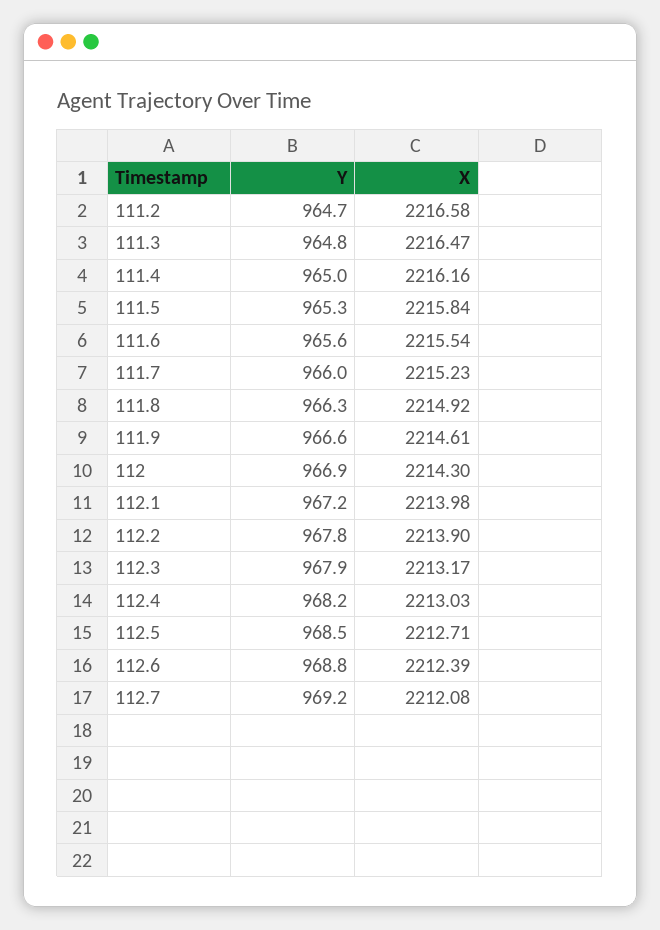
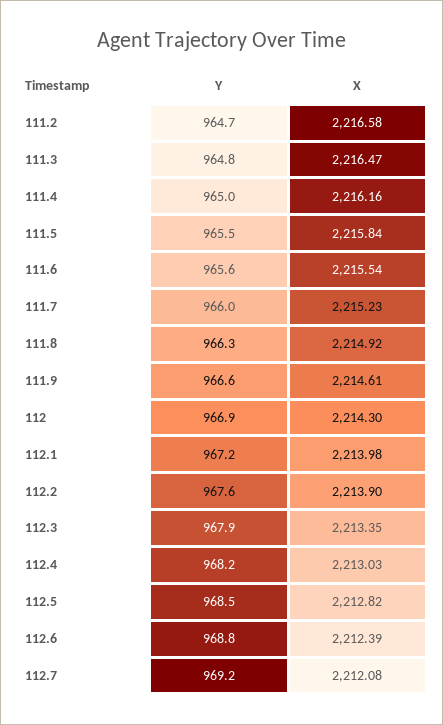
Y, 111.5: 965.3 -> 965.5
Y, 112.2: 967.8 -> 967.6
X, 112.3: 2213.17 -> 2213.35
X, 112.5: 2212.71 -> 2212.82

